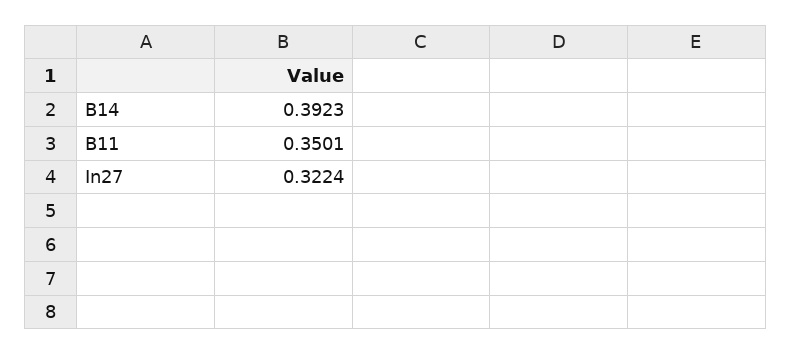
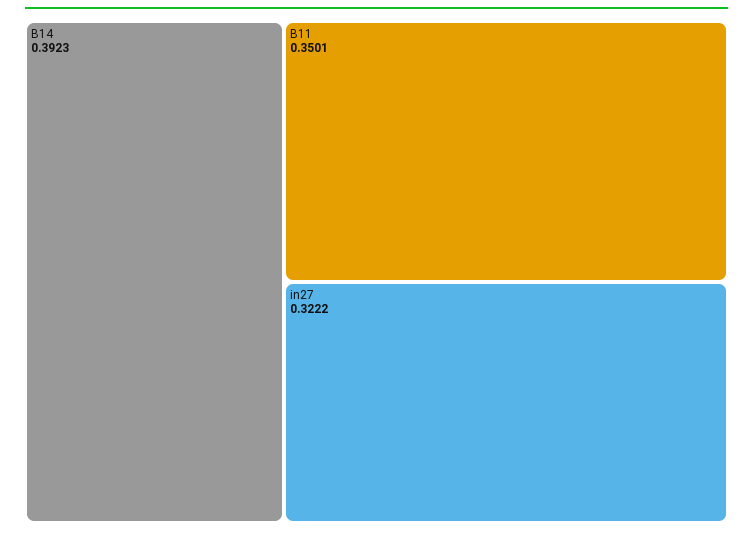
In27: 0.3224 -> 0.3222

